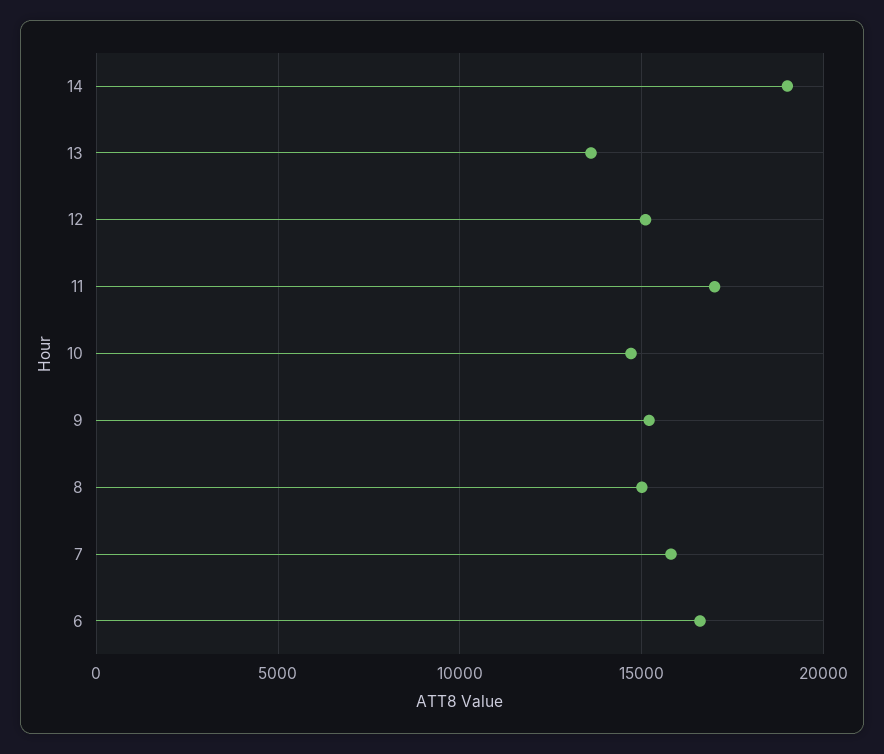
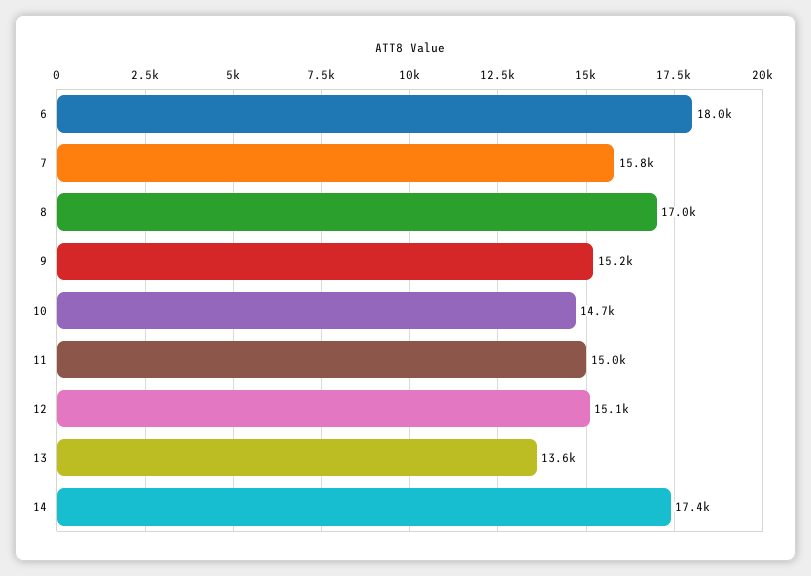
14: 19000 -> 17400
11: 17000 -> 15000
8: 15000 -> 17000
6: 16500 -> 18000

